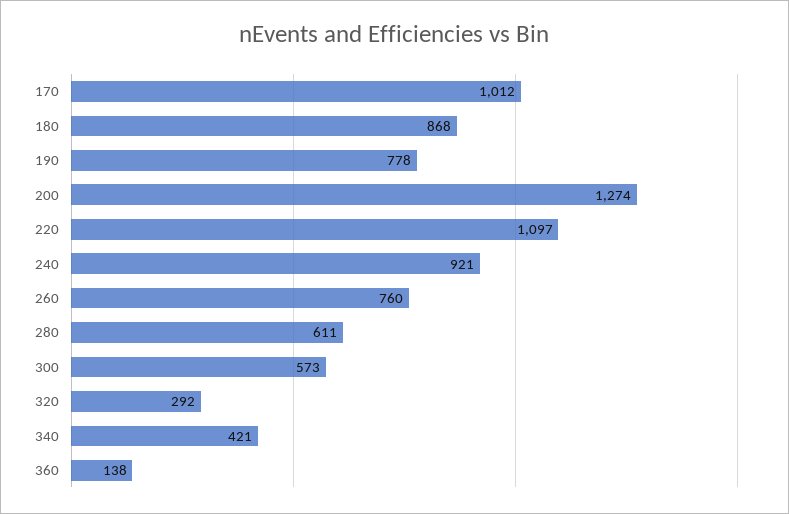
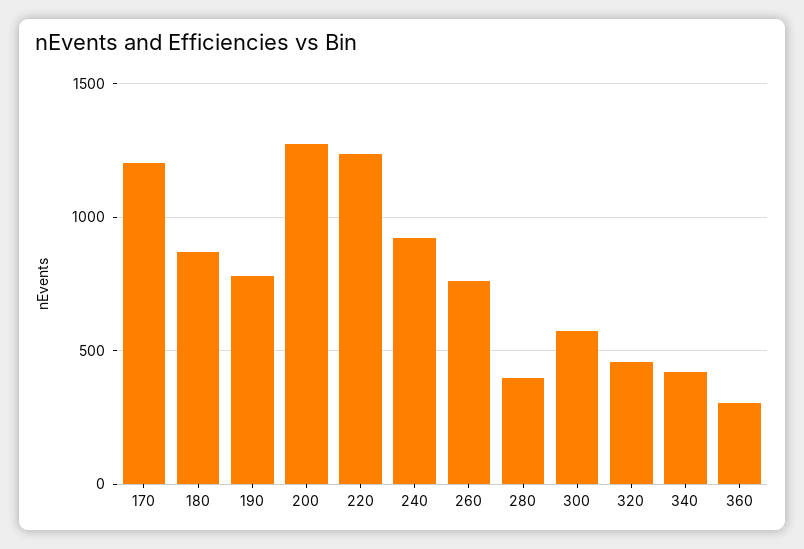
170: 1012 -> 1200
220: 1097 -> 1250
280: 611 -> 400
320: 292 -> 450
360: 138 -> 300

